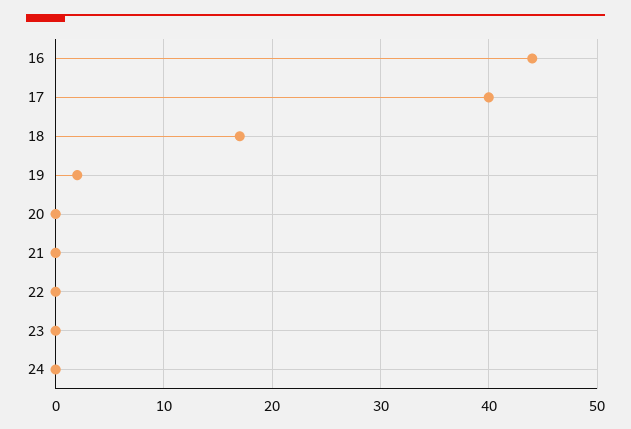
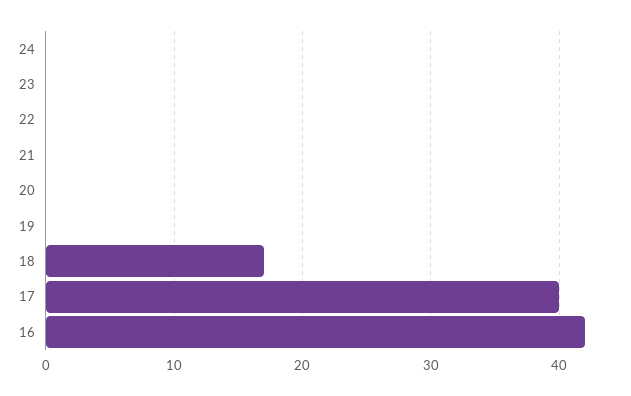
16: 44 -> 42
19: 2 -> 0

